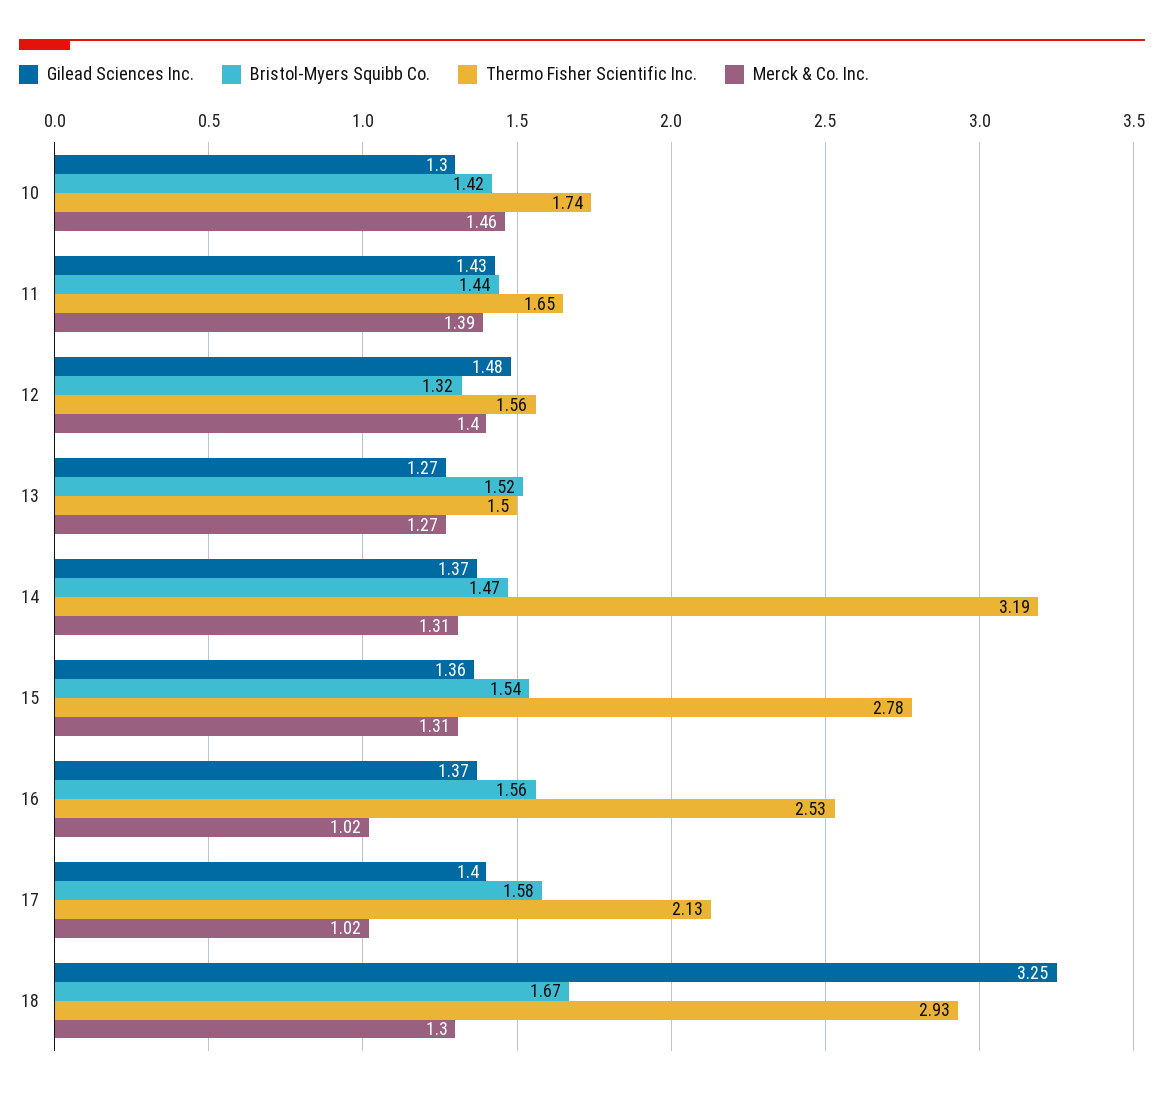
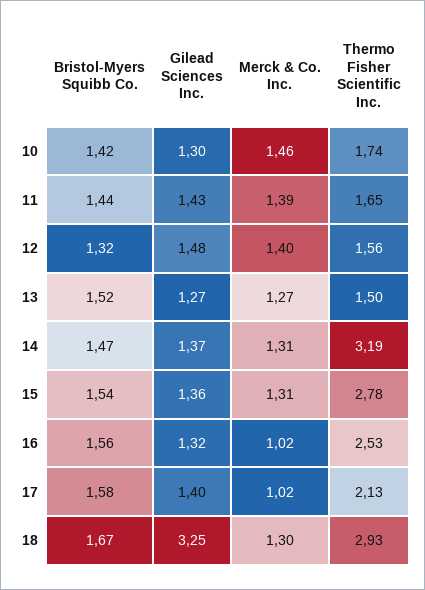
Gilead Sciences Inc., 16: 1.37 -> 1.32

